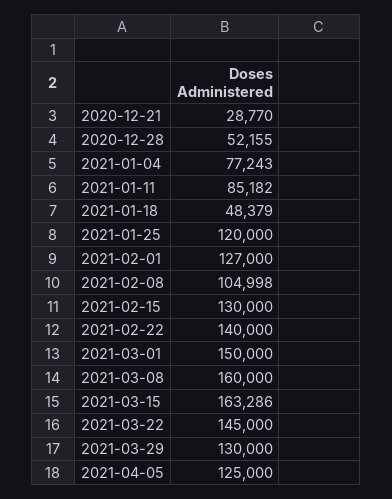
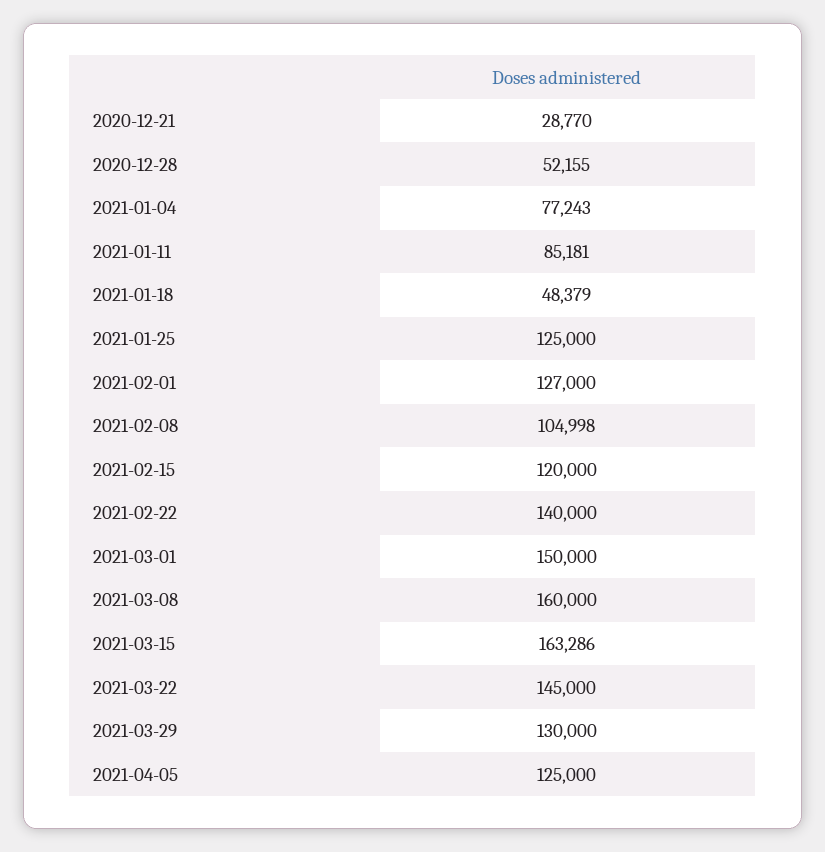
2021-01-11: 85182 -> 85181
2021-01-25: 120000 -> 125000
2021-02-15: 130000 -> 120000

